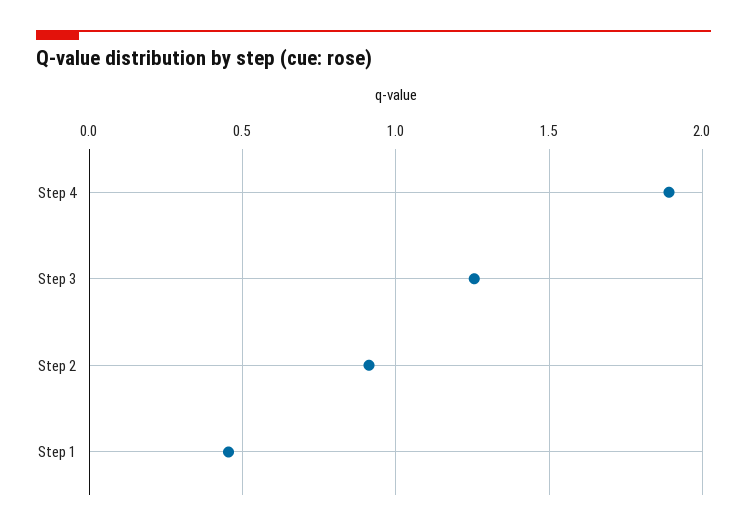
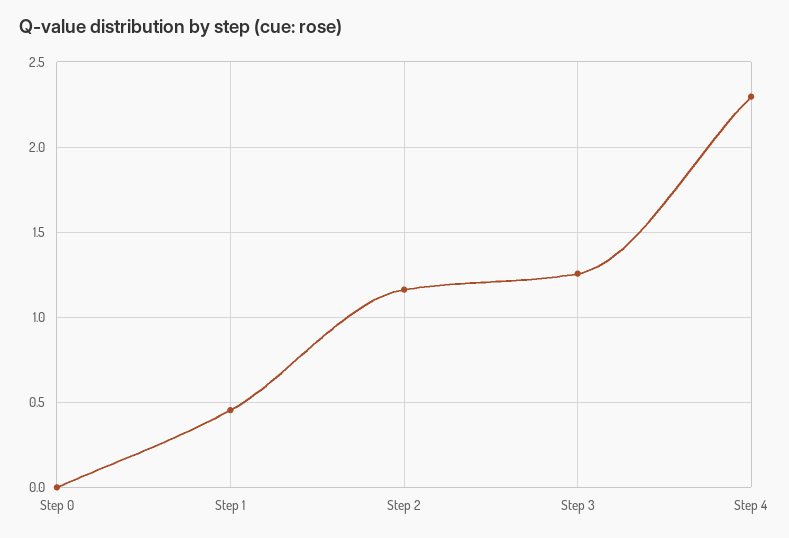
Step 4: 1.9 -> 2.3
Step 2: 0.9 -> 1.15
Step 0: none -> 0

